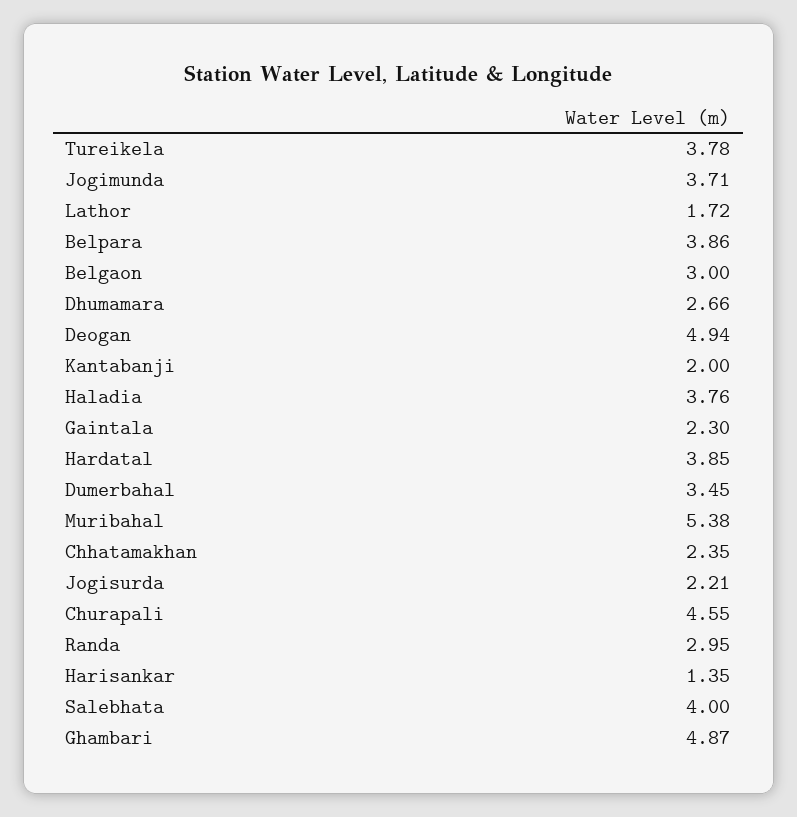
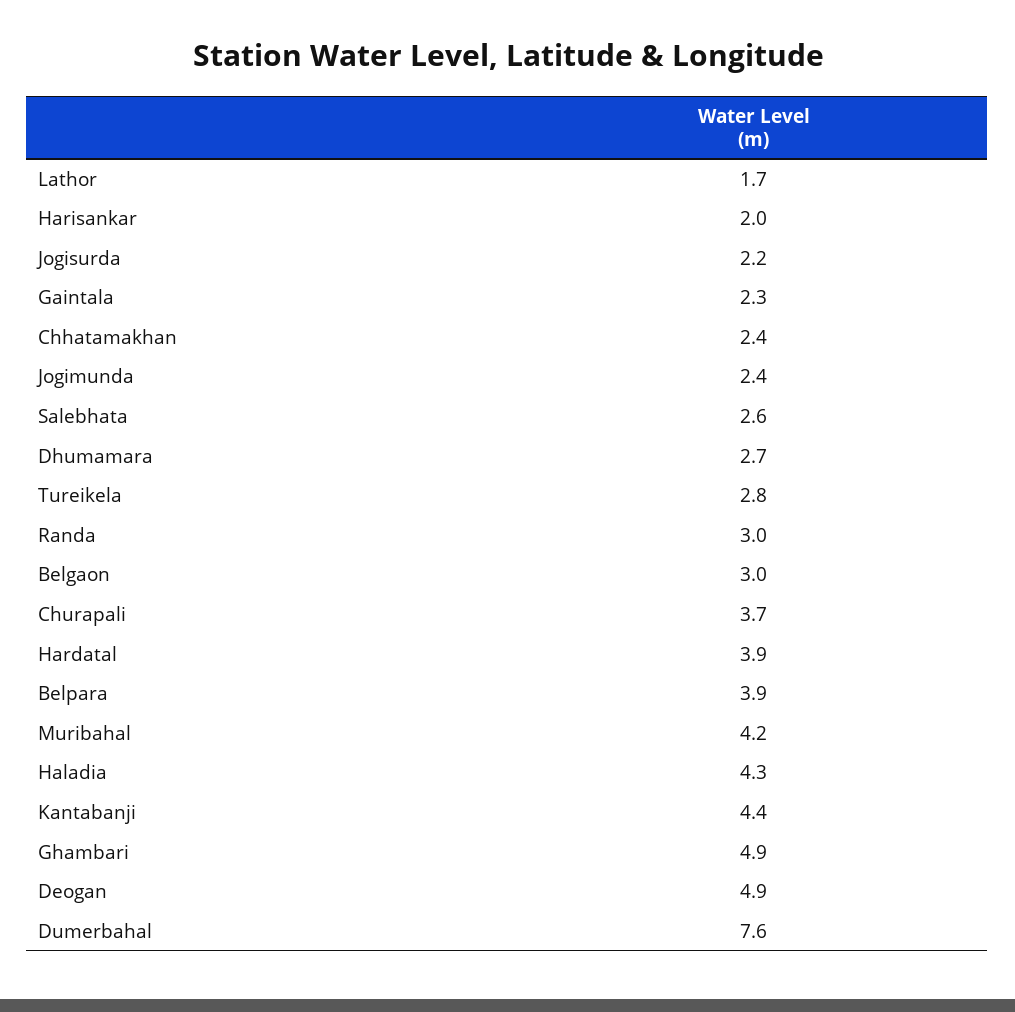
Tureikela: 3.78 -> 2.8
Jogimunda: 3.71 -> 2.4
Kantabanji: 2 -> 4.4
Haladia: 3.76 -> 4.3
Dumerbahal: 3.45 -> 7.6
Muribahal: 5.38 -> 4.2
Churapali: 4.55 -> 3.7
Harisankar: 1.35 -> 2
Salebhata: 4 -> 2.6

